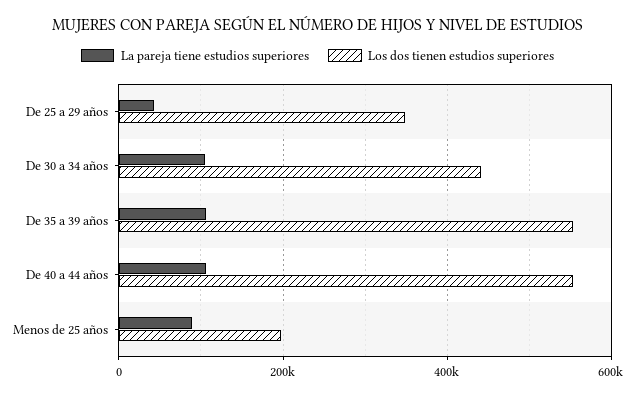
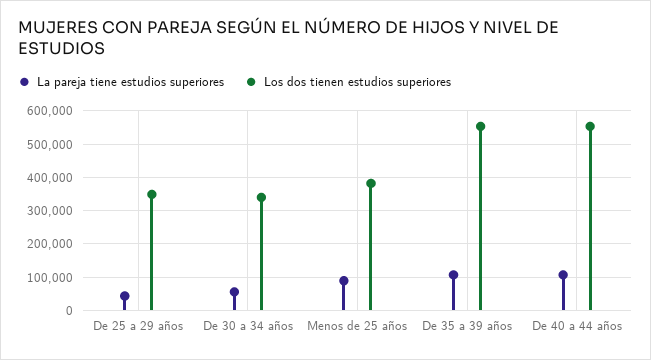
La pareja tiene estudios superiores, De 30 a 34 años: 100000 -> 60000
Los dos tienen estudios superiores, De 30 a 34 años: 440000 -> 340000
Los dos tienen estudios superiores, Menos de 25 años: 200000 -> 380000

